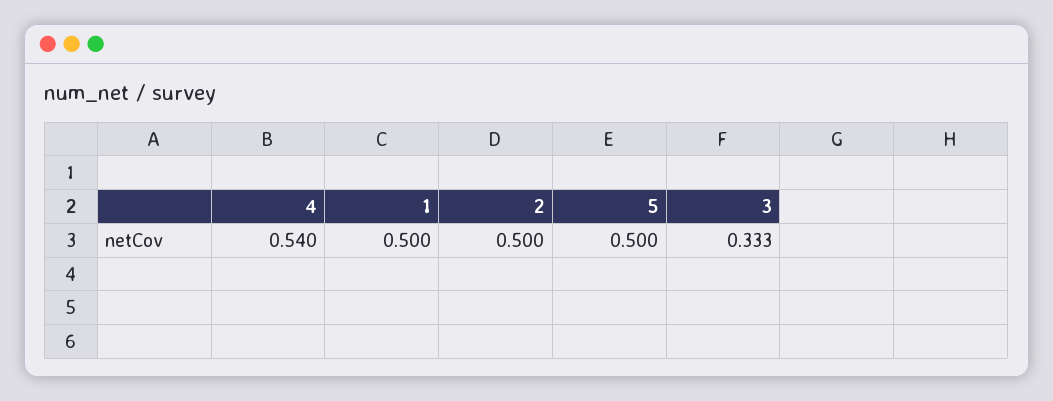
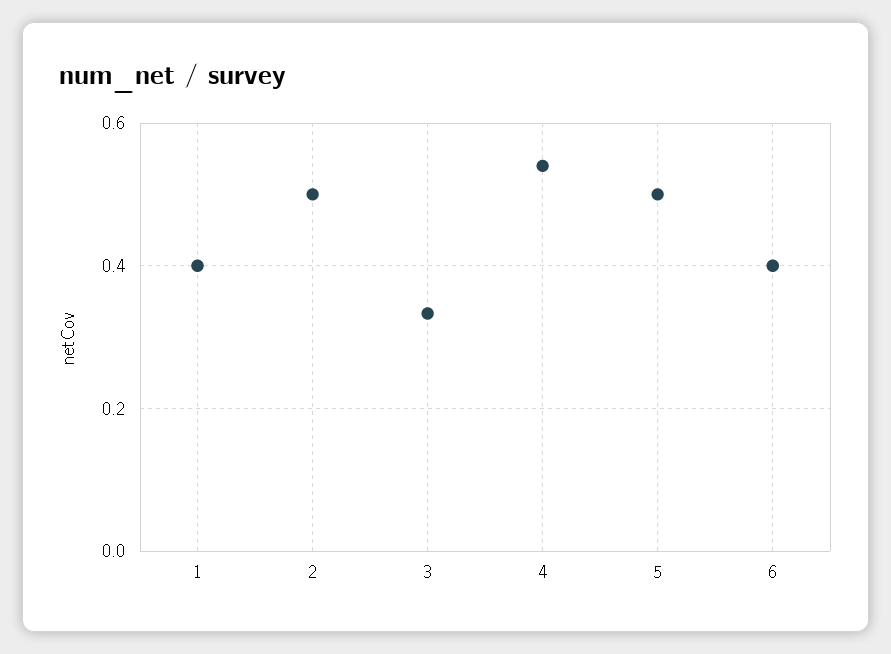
1: 0.5 -> 0.4
6: none -> 0.4

